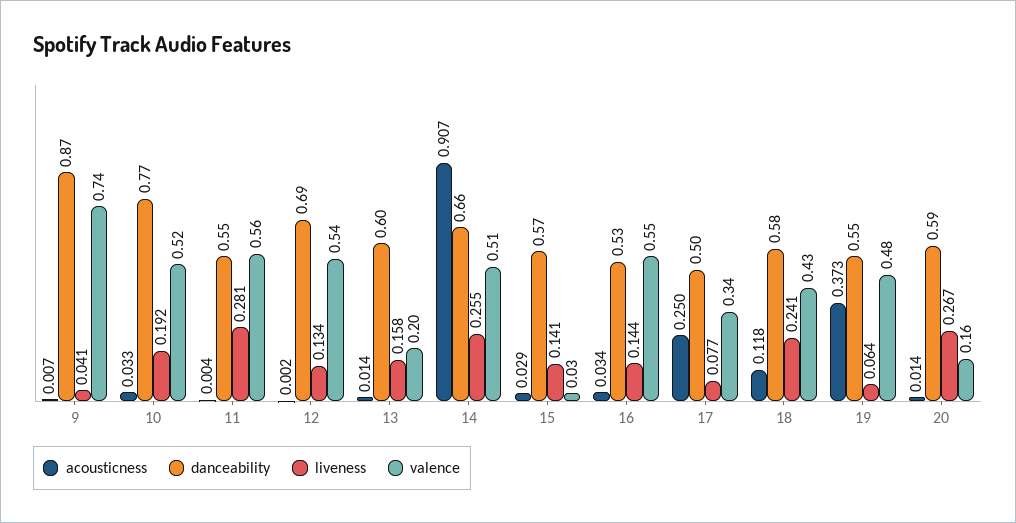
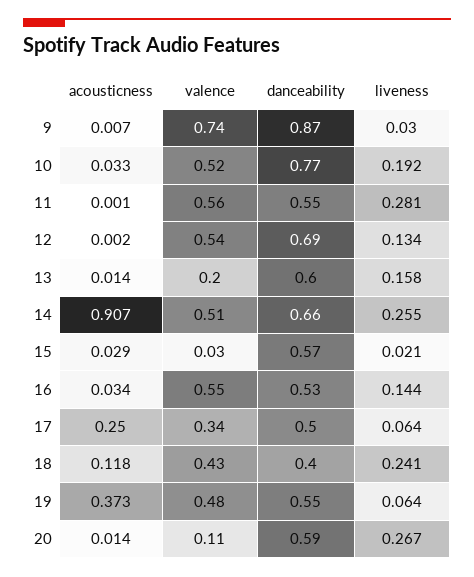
liveness, 9: 0.041 -> 0.03
acousticness, 11: 0.004 -> 0.001
liveness, 15: 0.141 -> 0.021
liveness, 17: 0.077 -> 0.064
danceability, 18: 0.58 -> 0.4
valence, 20: 0.16 -> 0.11

